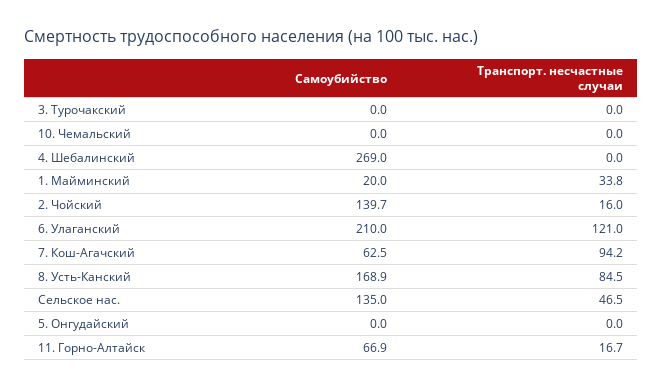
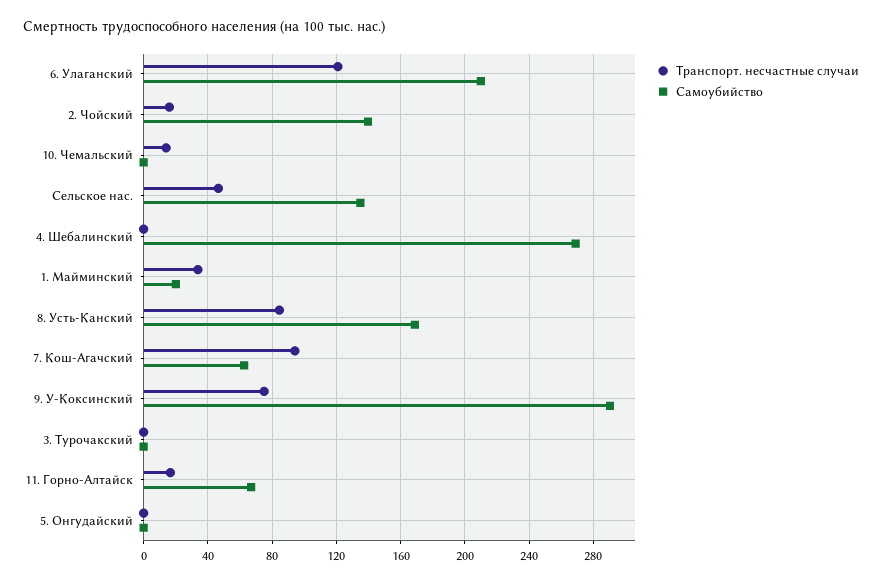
Транспорт. несчастные случаи, 10. Чемальский: 0 -> 15
Транспорт. несчастные случаи, 9. У-Коксинский: none -> 75
Самоубийство, 9. У-Коксинский: none -> 290

